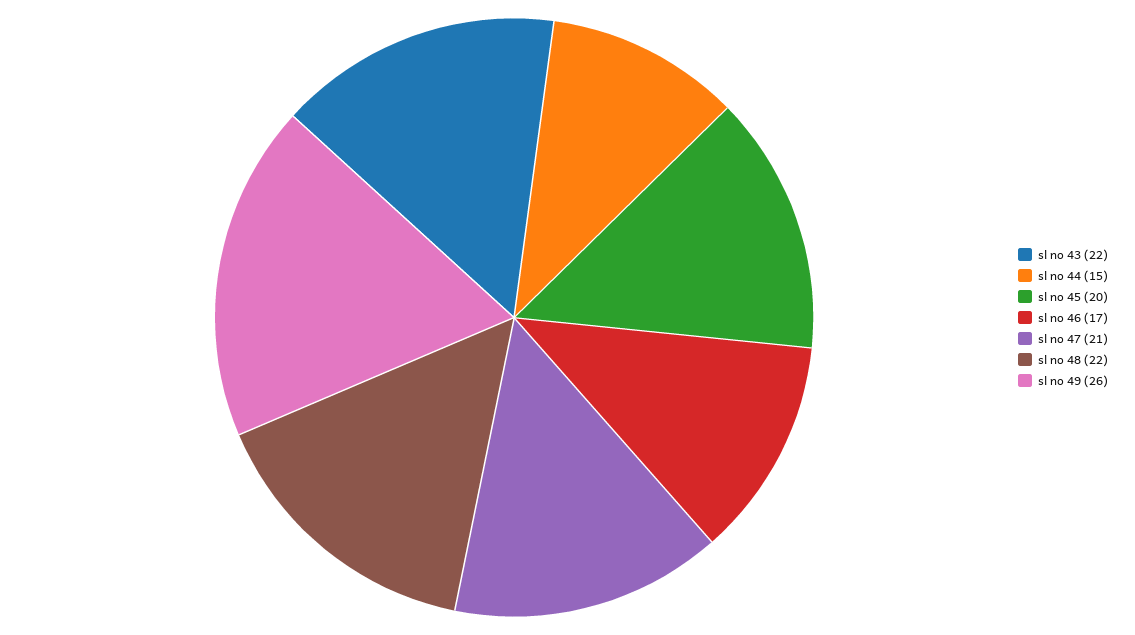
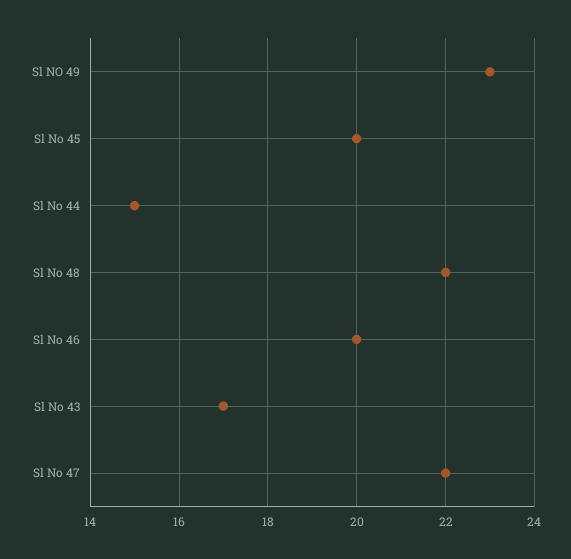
sl no 43: 22 -> 17
sl no 46: 17 -> 20
sl no 47: 21 -> 22
sl no 49: 26 -> 23

